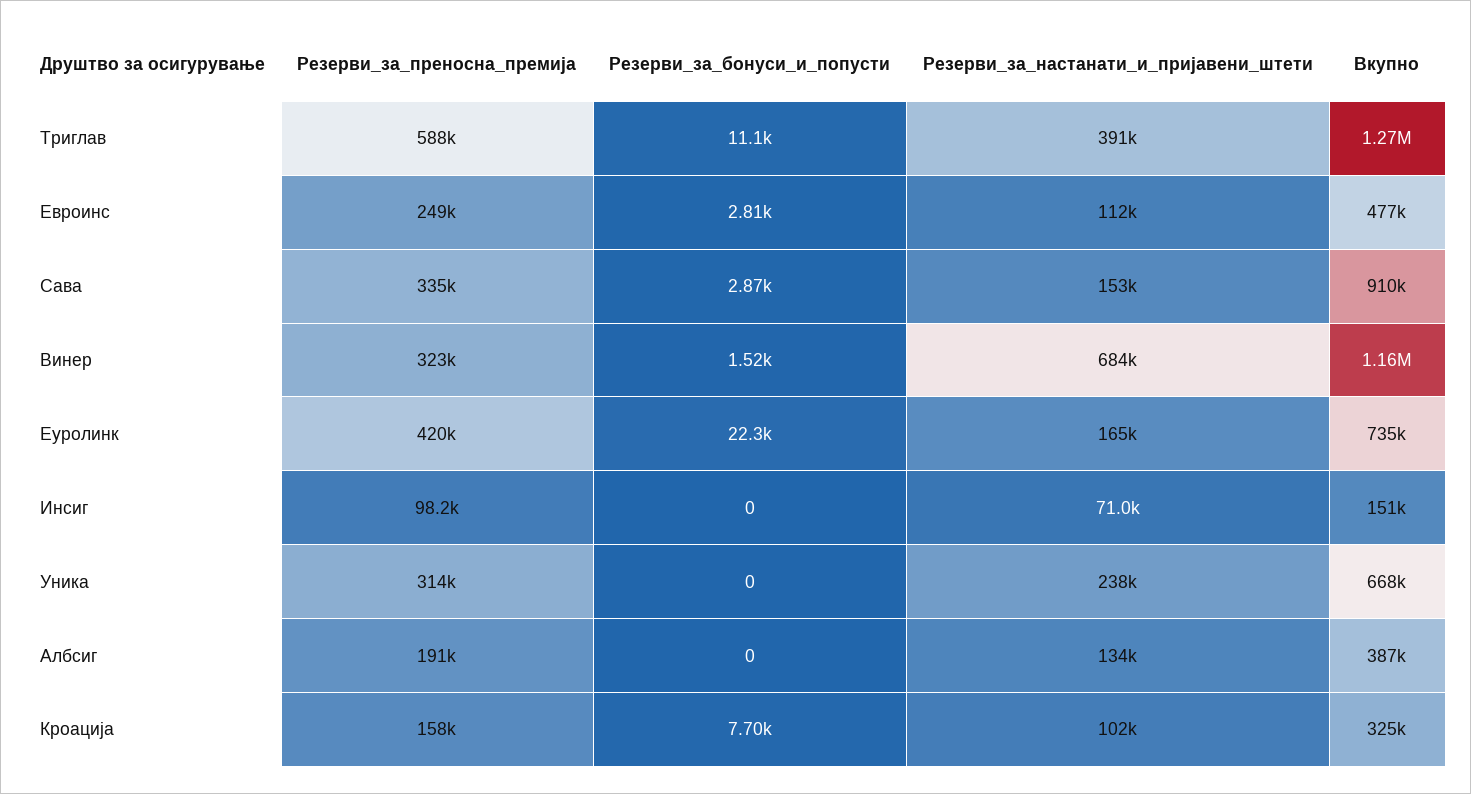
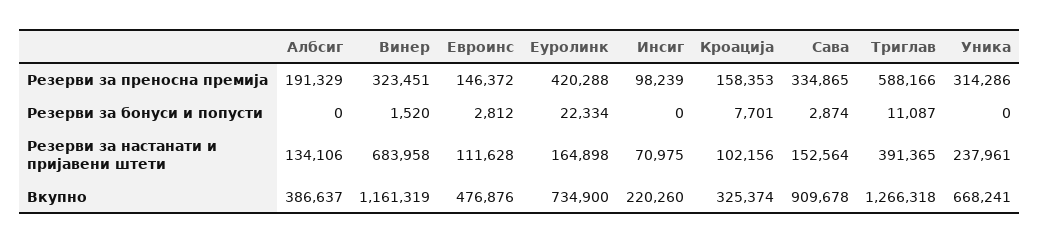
Резерви_за_преносна_премија, Евроинс: 249000 -> 146372
Вкупно, Инсиг: 151000 -> 220260

